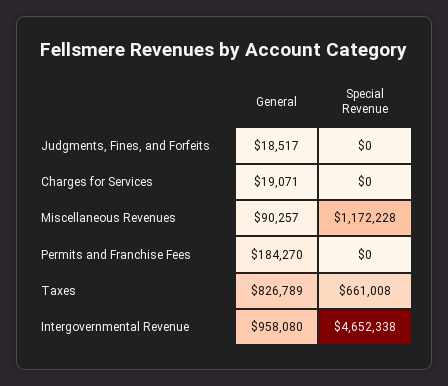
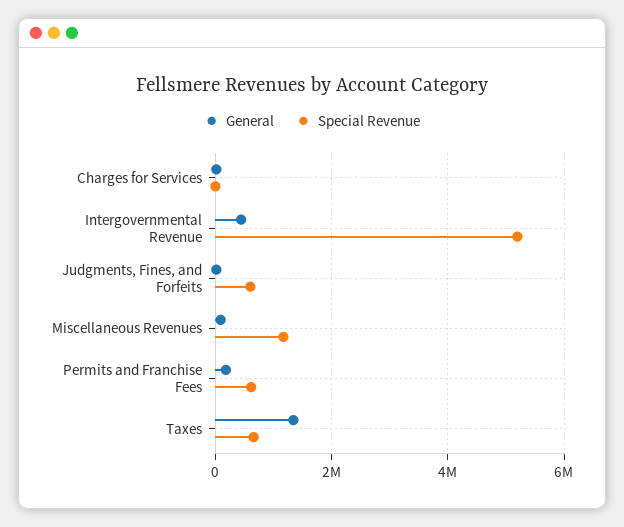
Special Revenue, Judgments, Fines, and Forfeits: 0 -> 600000
Special Revenue, Permits and Franchise Fees: 0 -> 600000
General, Taxes: 826789 -> 1400000
General, Intergovernmental Revenue: 958080 -> 400000
Special Revenue, Intergovernmental Revenue: 4652338 -> 5200000

